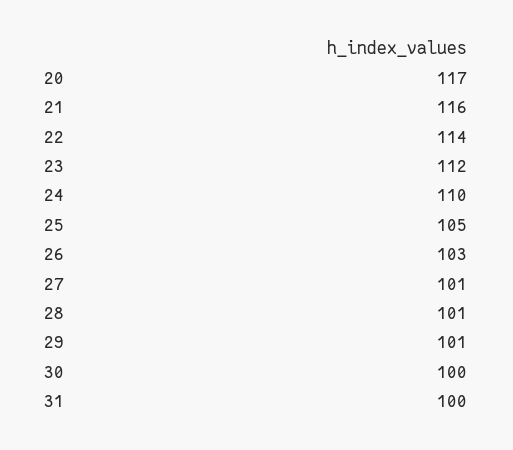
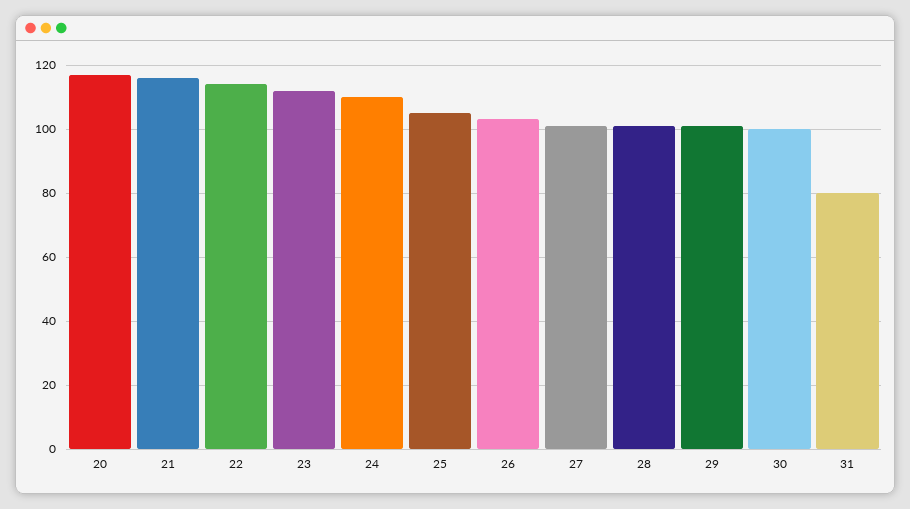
31: 100 -> 80

